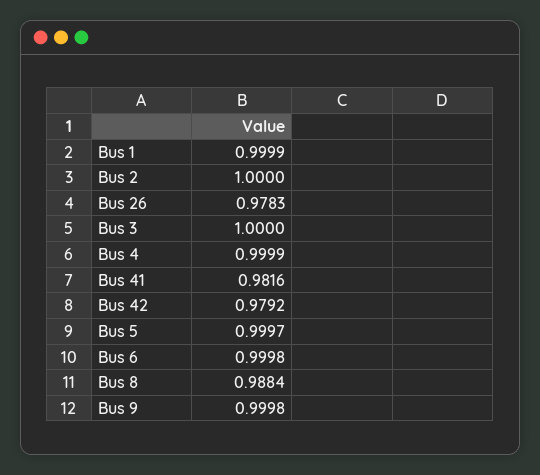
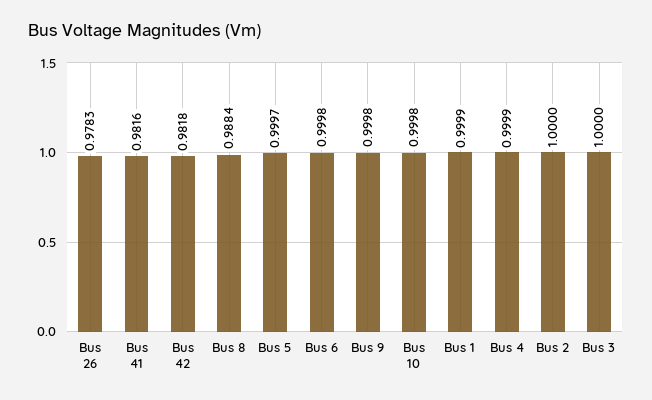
Bus 42: 0.9792 -> 0.9818
Bus 10: none -> 0.9998

